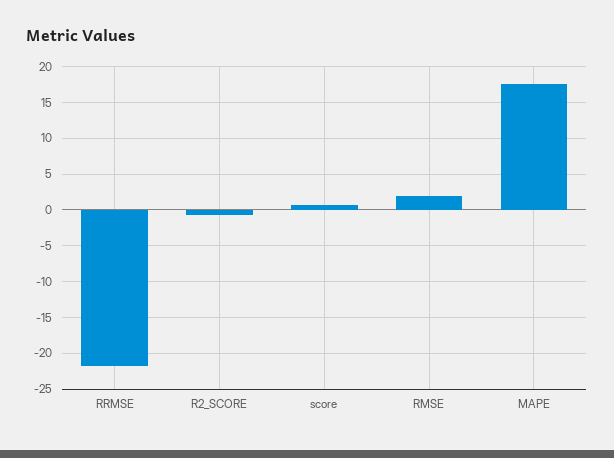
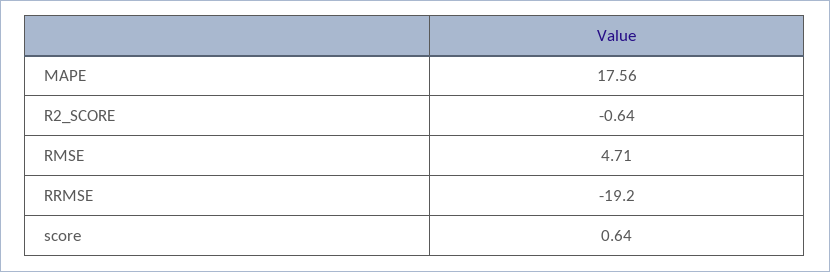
RRMSE: -22 -> -19.2
RMSE: 2 -> 4.71

